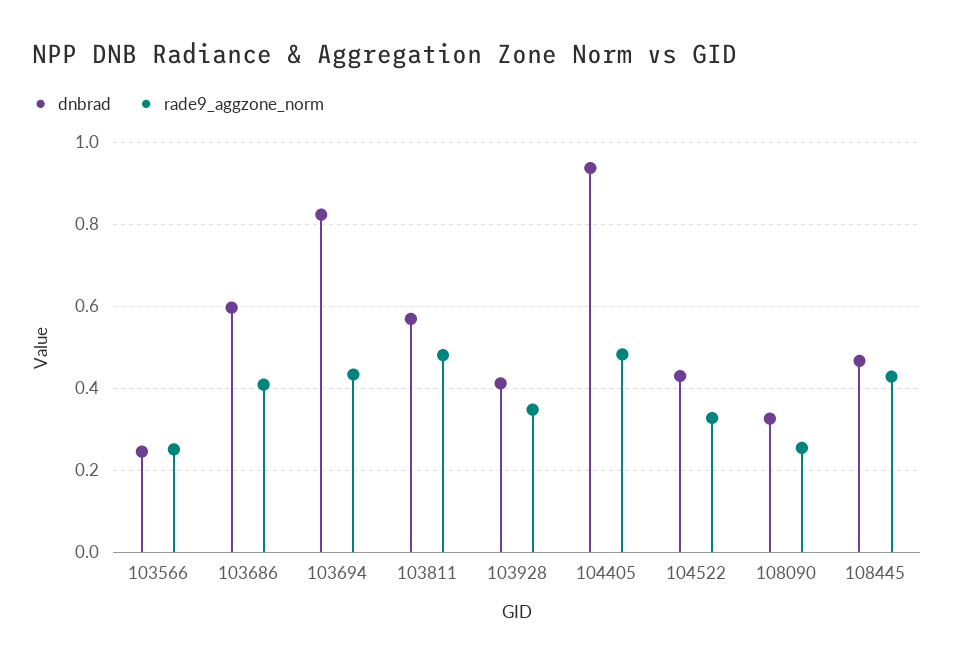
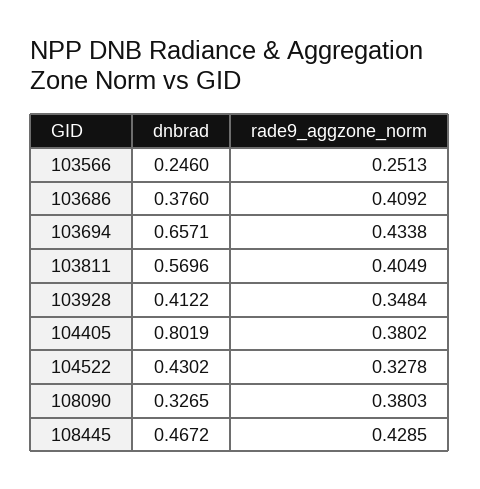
dnbrad, 103686: 0.6 -> 0.376
dnbrad, 103694: 0.82 -> 0.6571
rade9_aggzone_norm, 103811: 0.48 -> 0.4049
dnbrad, 104405: 0.94 -> 0.8019
rade9_aggzone_norm, 104405: 0.48 -> 0.3802
rade9_aggzone_norm, 108090: 0.26 -> 0.3803

